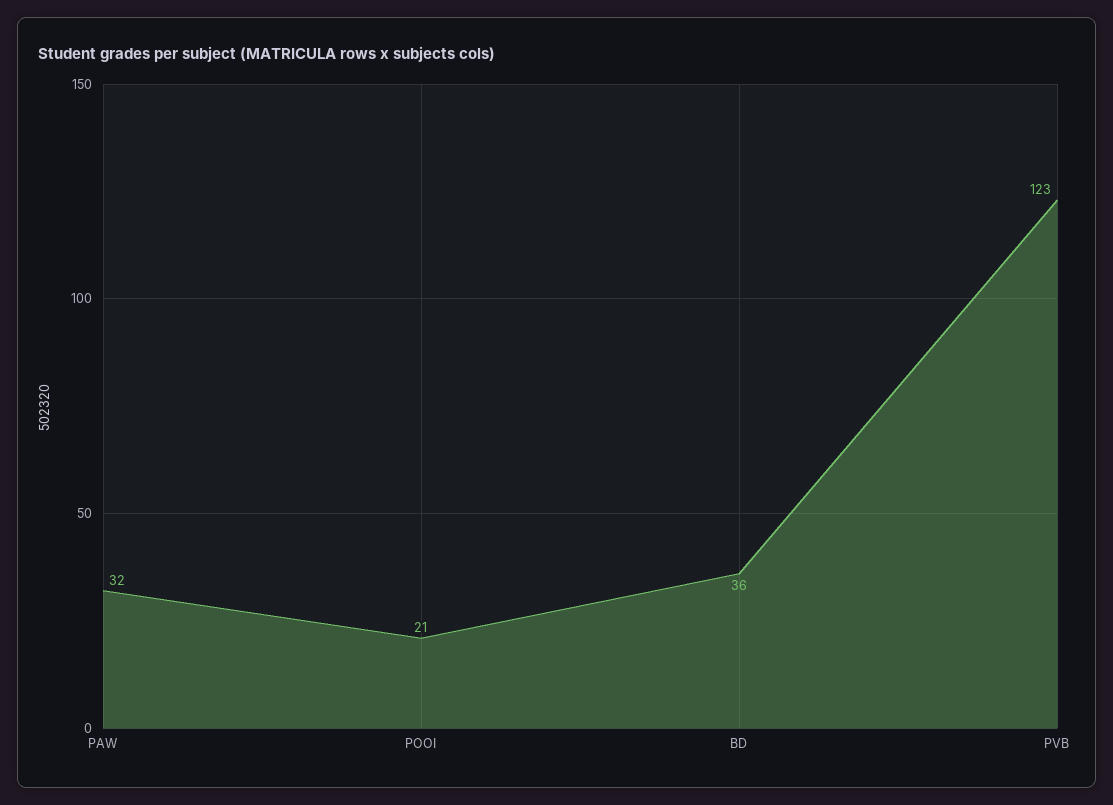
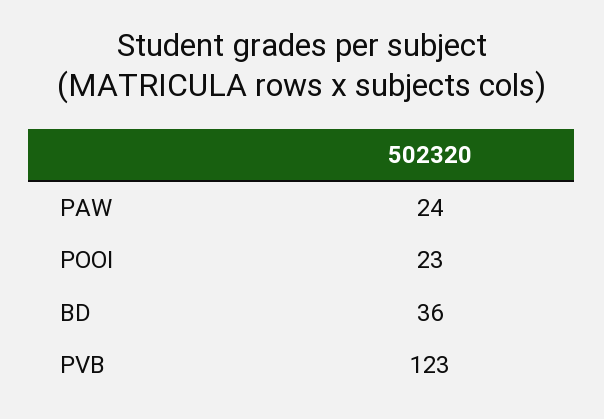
PAW: 32 -> 24
POOI: 21 -> 23

